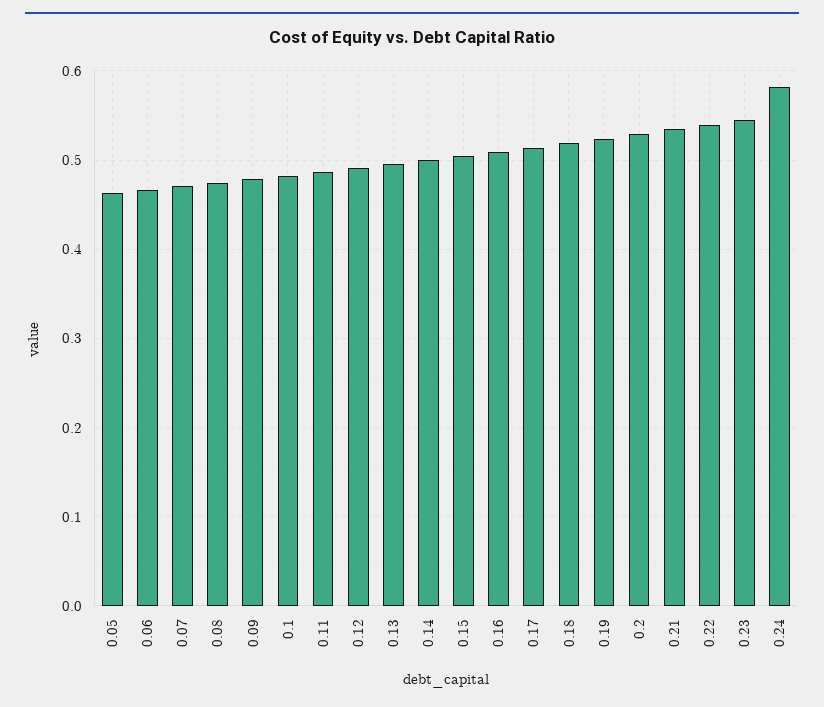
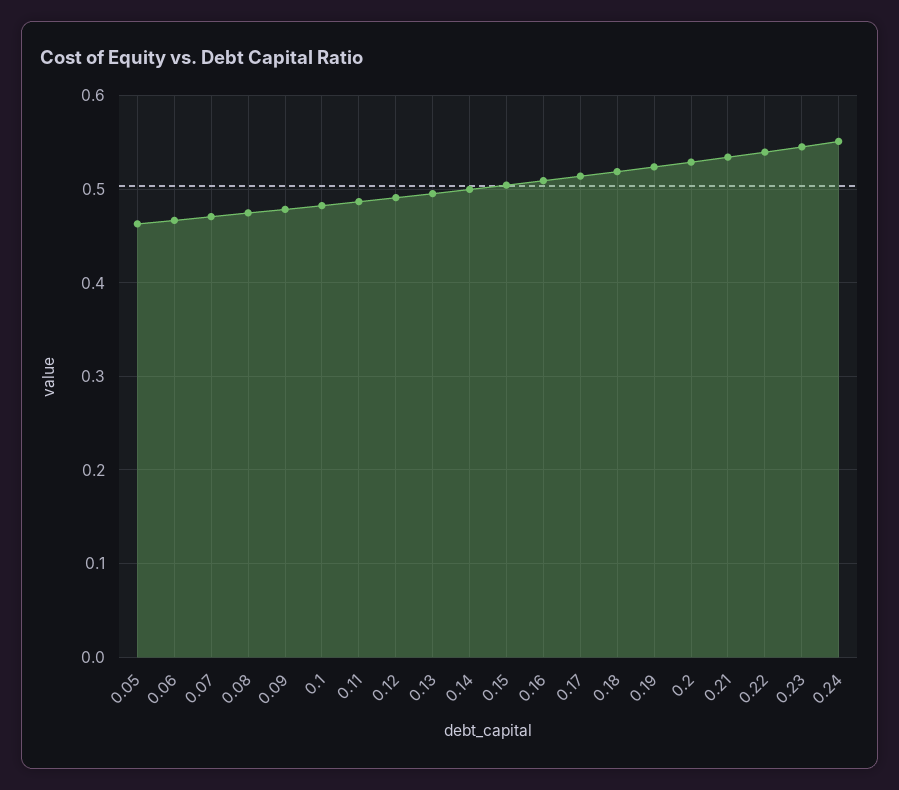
0.24: 0.58 -> 0.55

